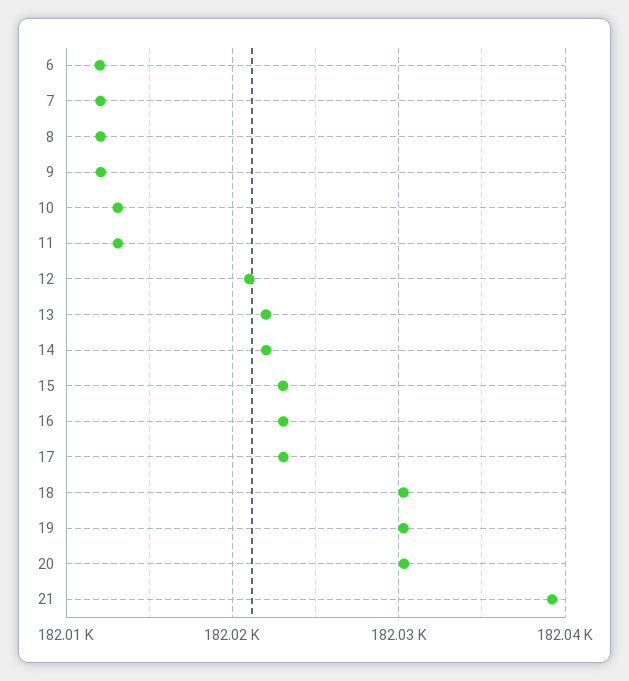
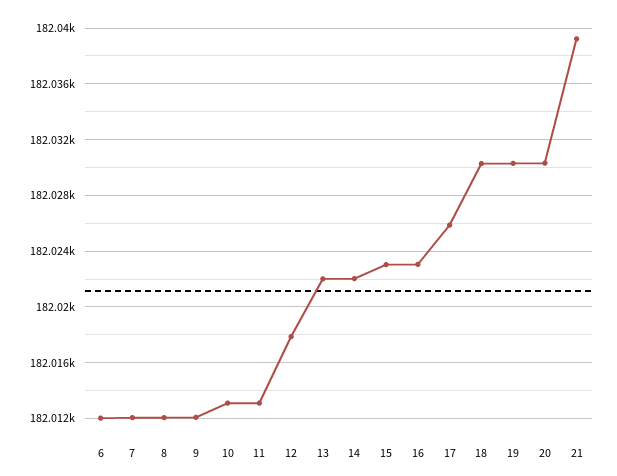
12: 182021 -> 182018
17: 182023 -> 182026

